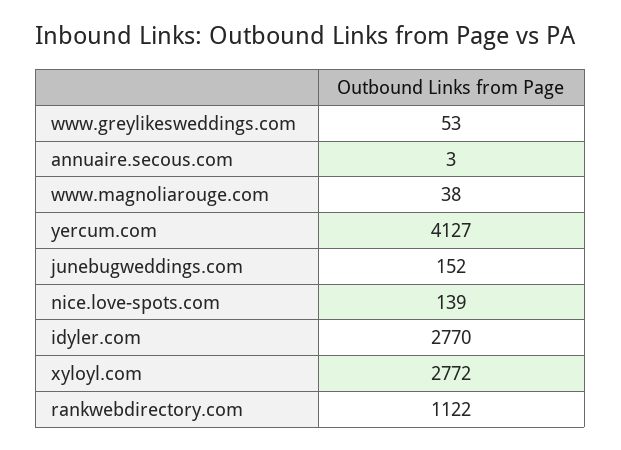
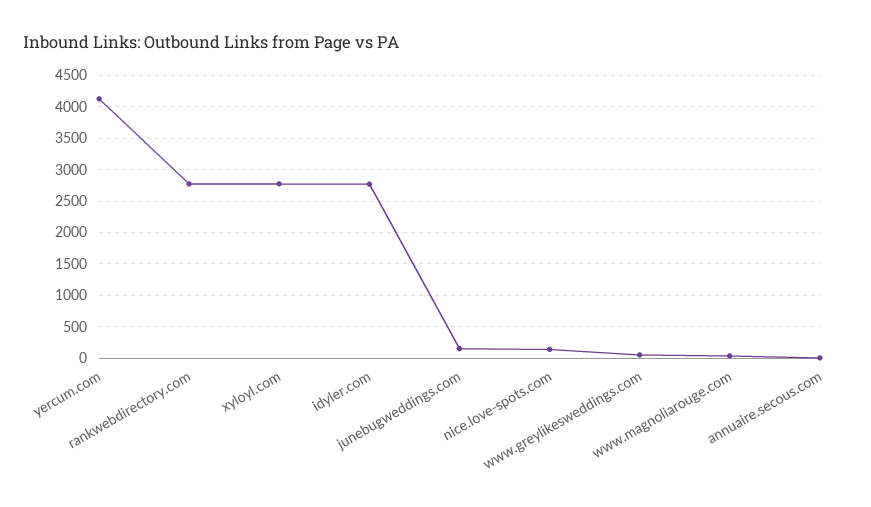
rankwebdirectory.com: 1122 -> 2800

